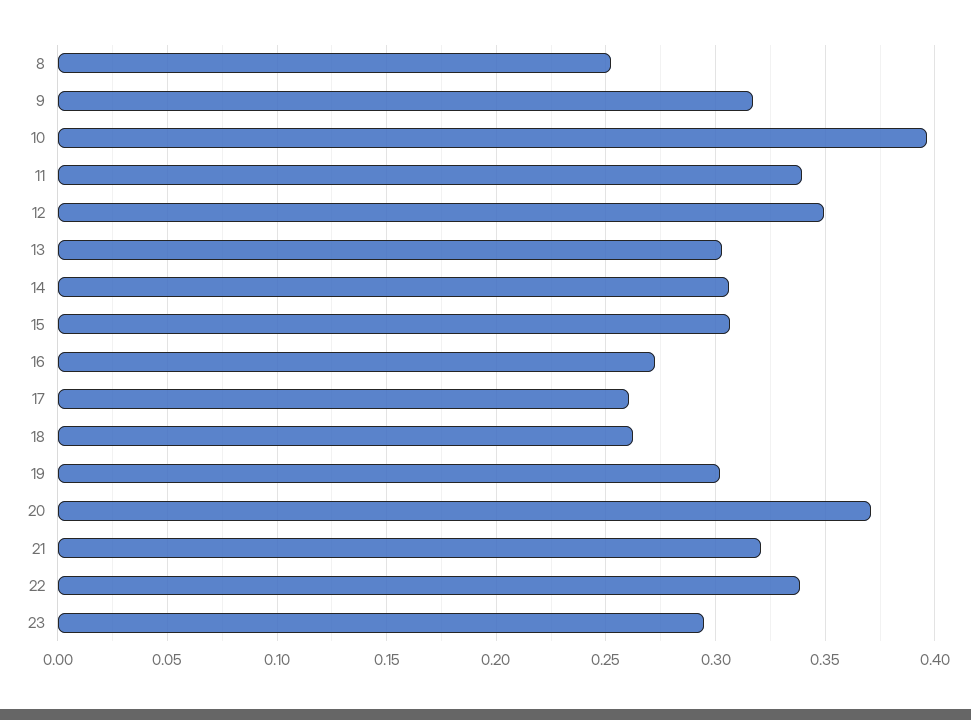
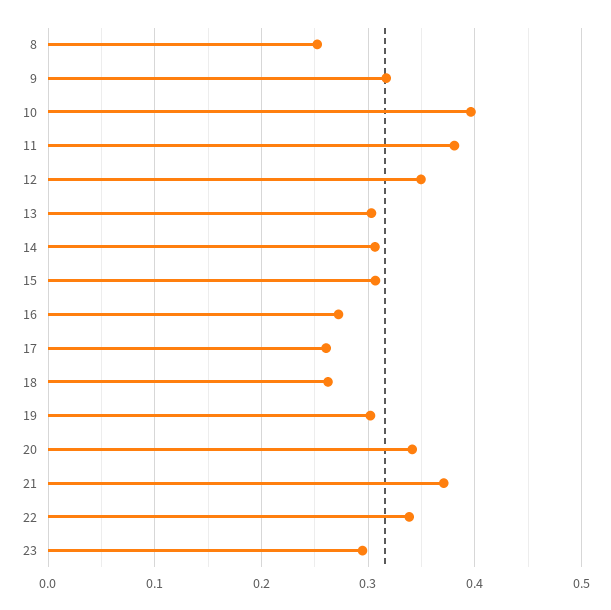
11: 0.34 -> 0.38
20: 0.37 -> 0.34
21: 0.32 -> 0.37

